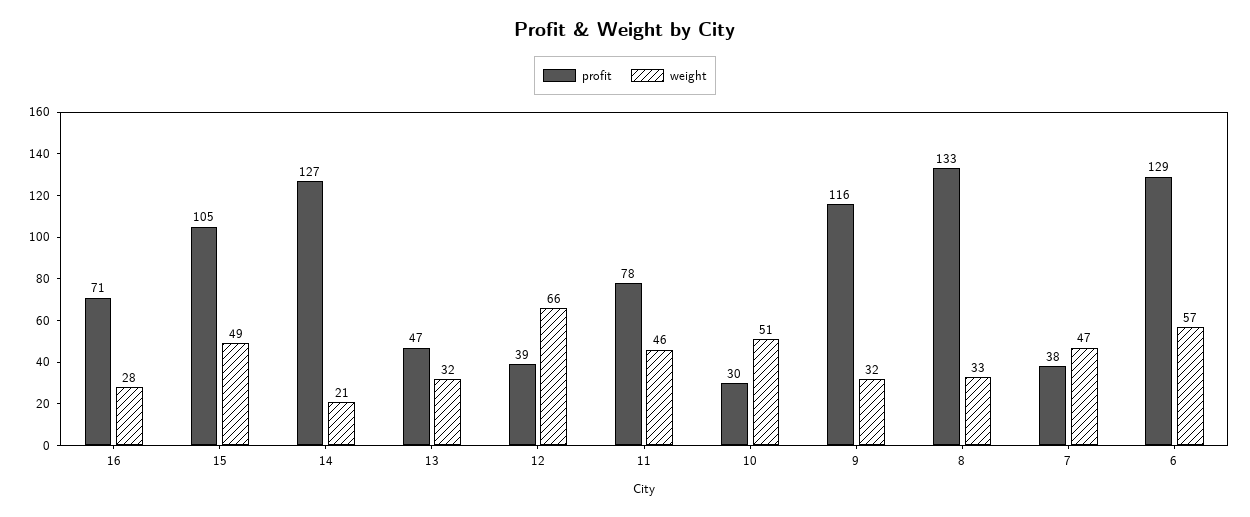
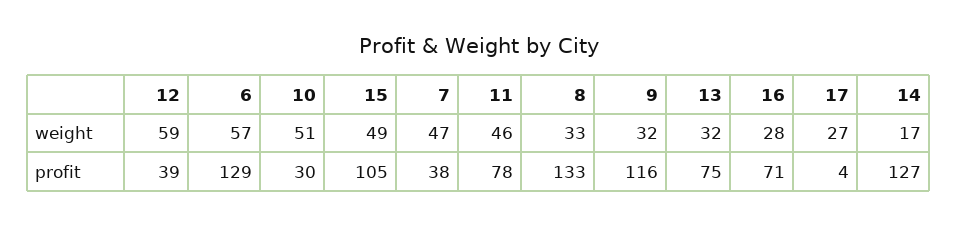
weight, 14: 21 -> 17
profit, 13: 47 -> 75
weight, 12: 66 -> 59
weight, 17: none -> 27
profit, 17: none -> 4

